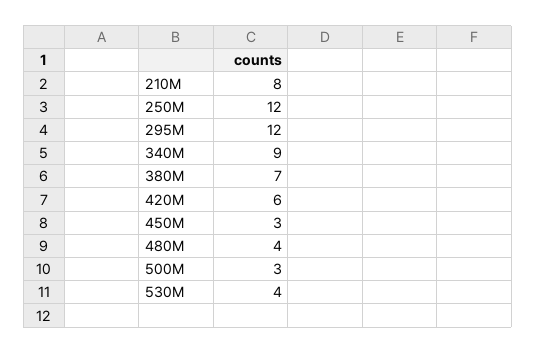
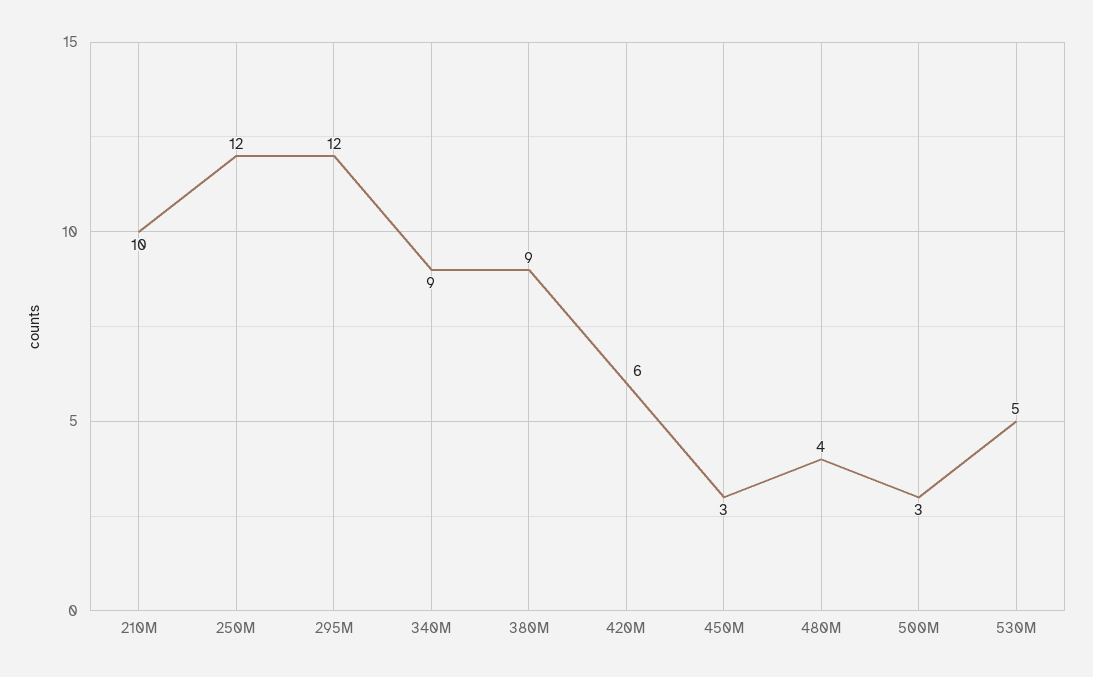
210M: 8 -> 10
380M: 7 -> 9
530M: 4 -> 5

